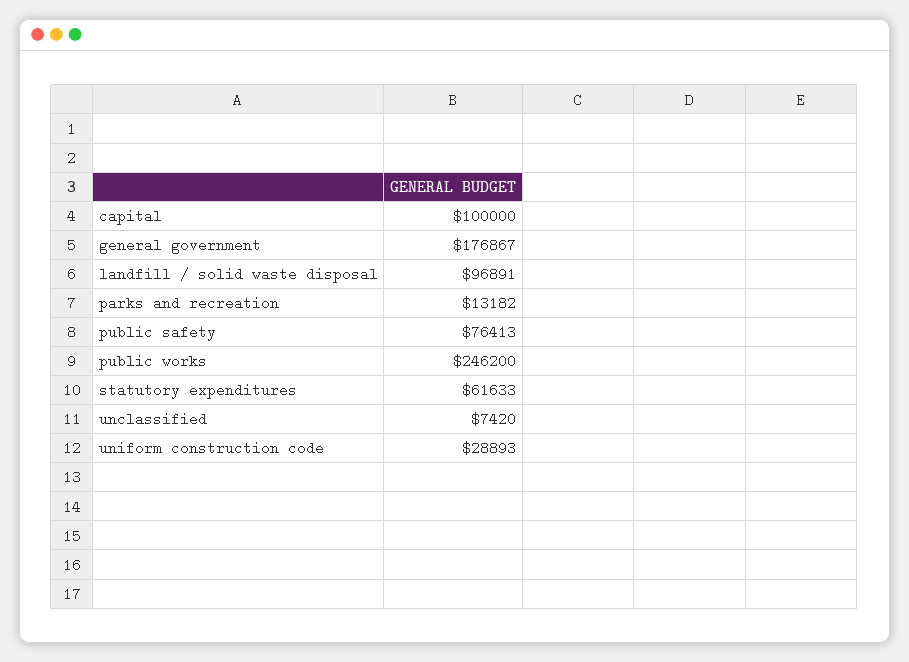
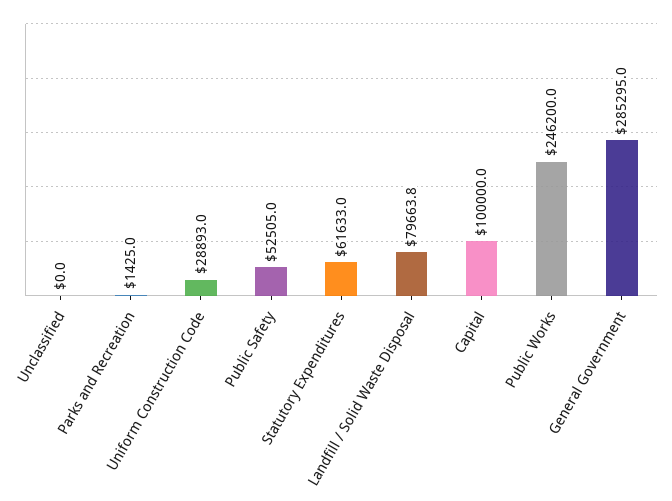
general government: 176867 -> 285295
landfill / solid waste disposal: 96891 -> 79663.8
parks and recreation: 13182 -> 1425
public safety: 76413 -> 52505
unclassified: 7420 -> 0

